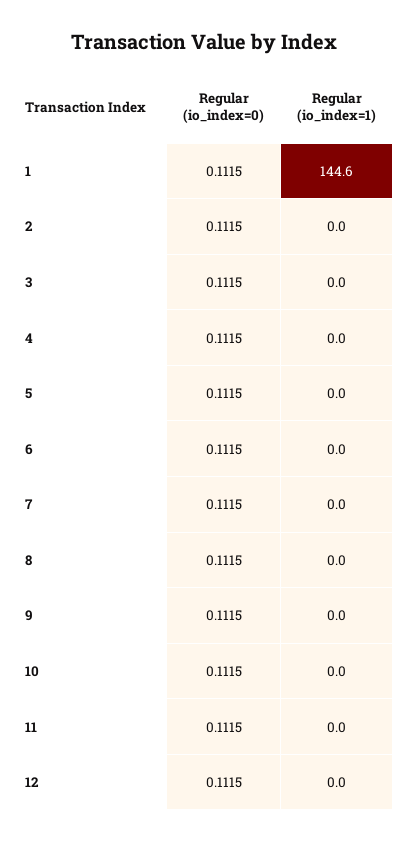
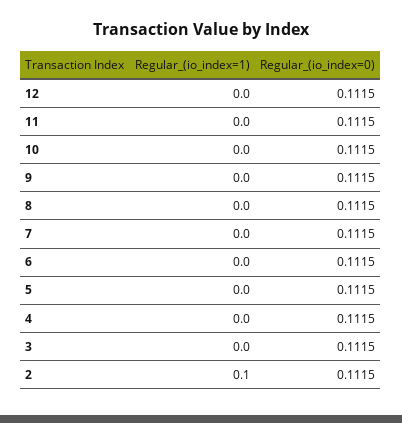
Regular (io_index=0), 1: 0.1115 -> none
Regular (io_index=1), 1: 144.6 -> none
Regular (io_index=1), 2: 0 -> 0.1

